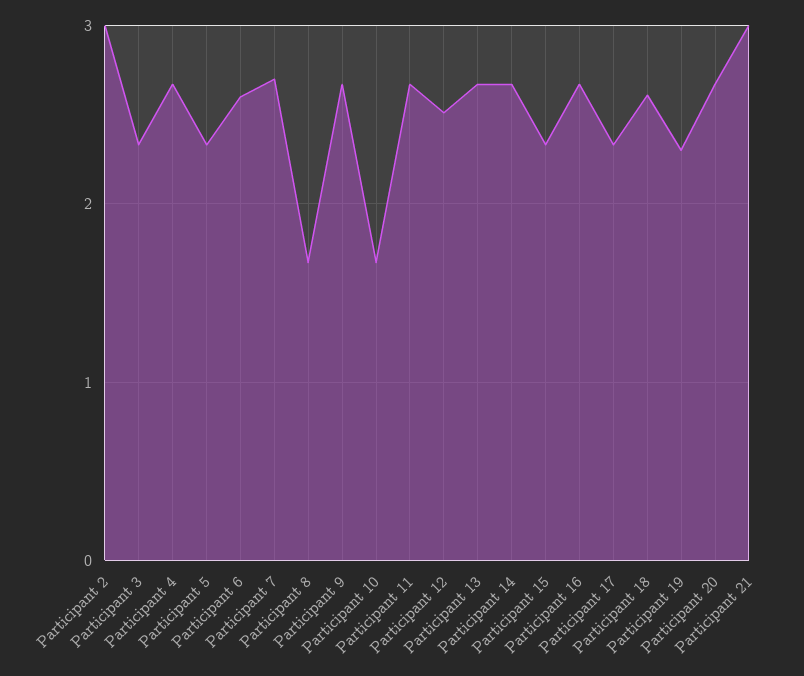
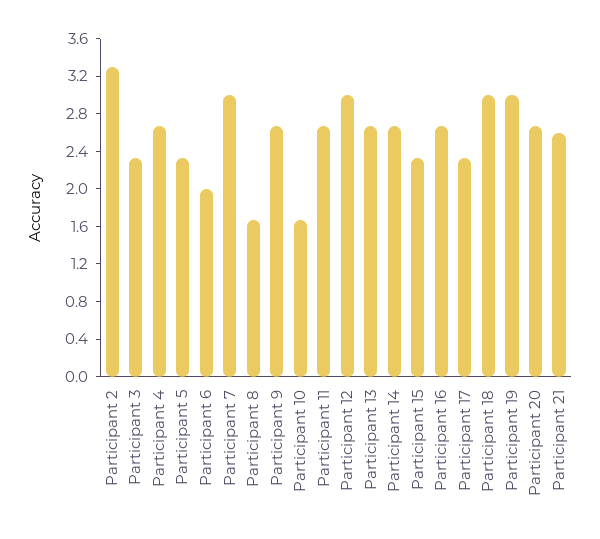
Participant 2: 3 -> 3.3
Participant 6: 2.6 -> 2
Participant 7: 2.7 -> 3
Participant 12: 2.5 -> 3
Participant 18: 2.6 -> 3
Participant 19: 2.3 -> 3
Participant 21: 3 -> 2.6

